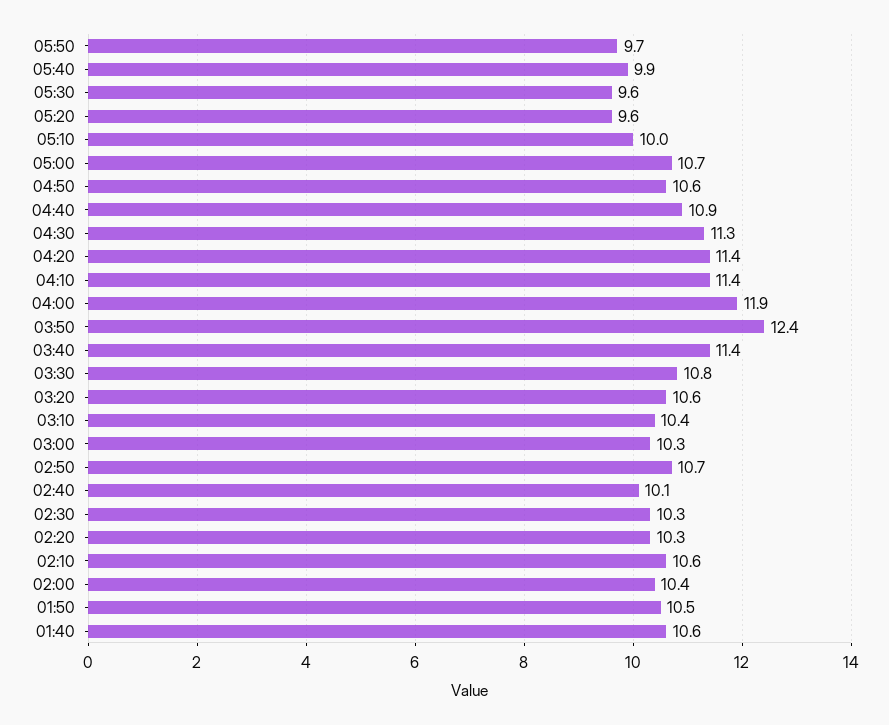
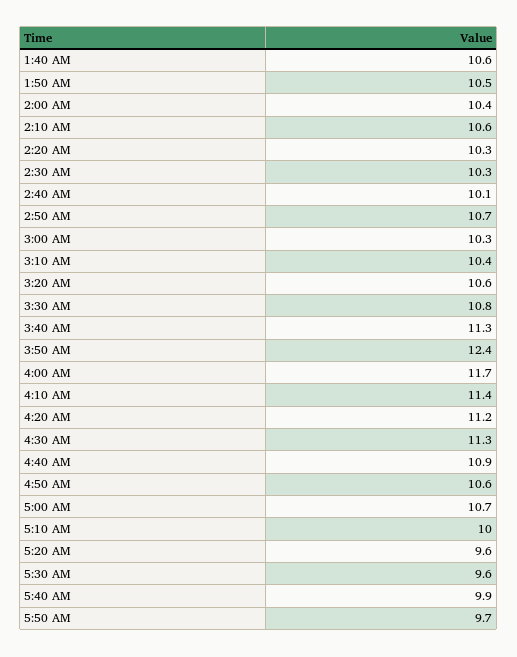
04:20: 11.4 -> 11.2
04:00: 11.9 -> 11.7
03:40: 11.4 -> 11.3

